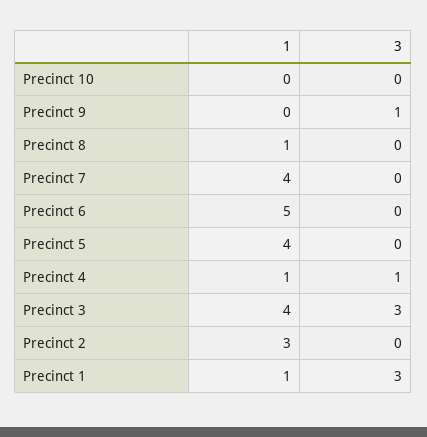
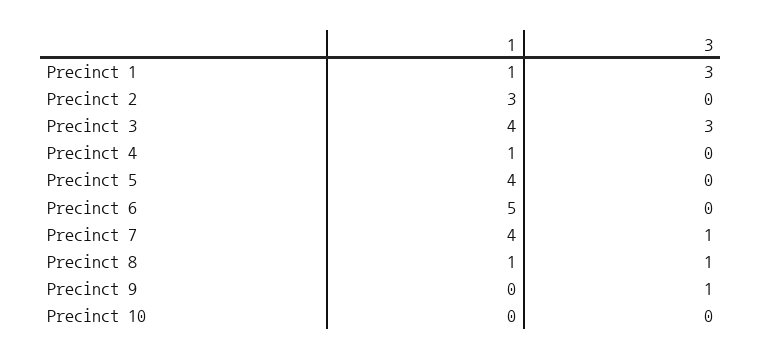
3, Precinct 8: 0 -> 1
3, Precinct 7: 0 -> 1
3, Precinct 4: 1 -> 0

